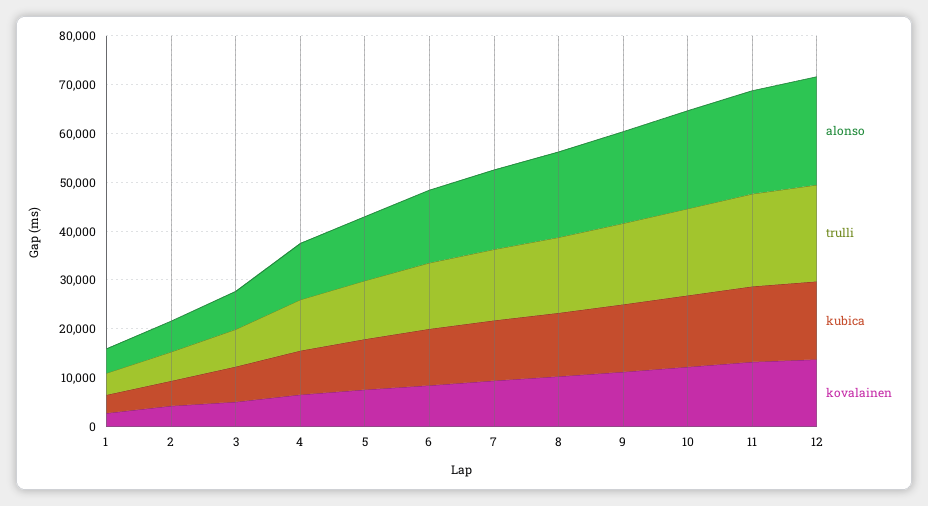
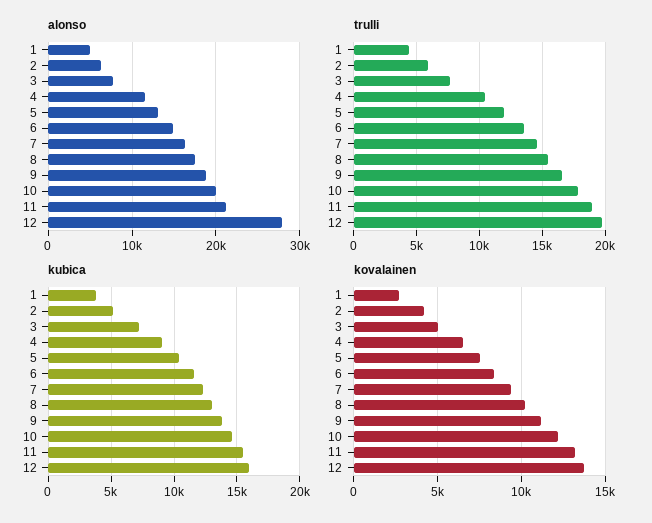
alonso, 12: 22000 -> 28000

